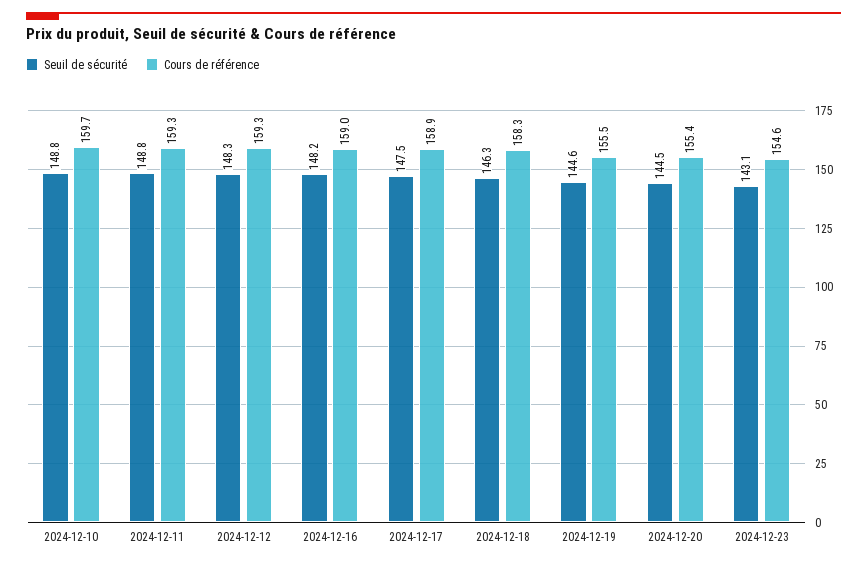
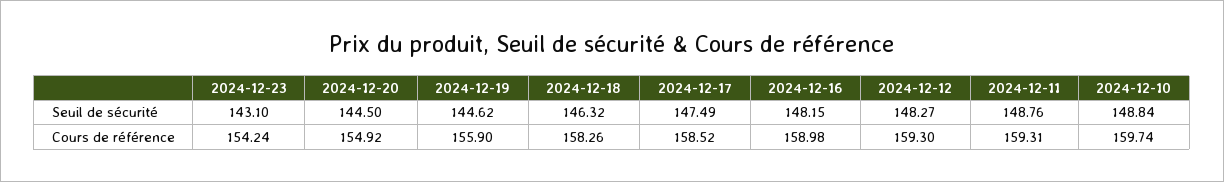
Cours de référence, 2024-12-17: 158.9 -> 158.52
Cours de référence, 2024-12-19: 155.5 -> 155.9
Cours de référence, 2024-12-20: 155.4 -> 154.92
Cours de référence, 2024-12-23: 154.6 -> 154.24

